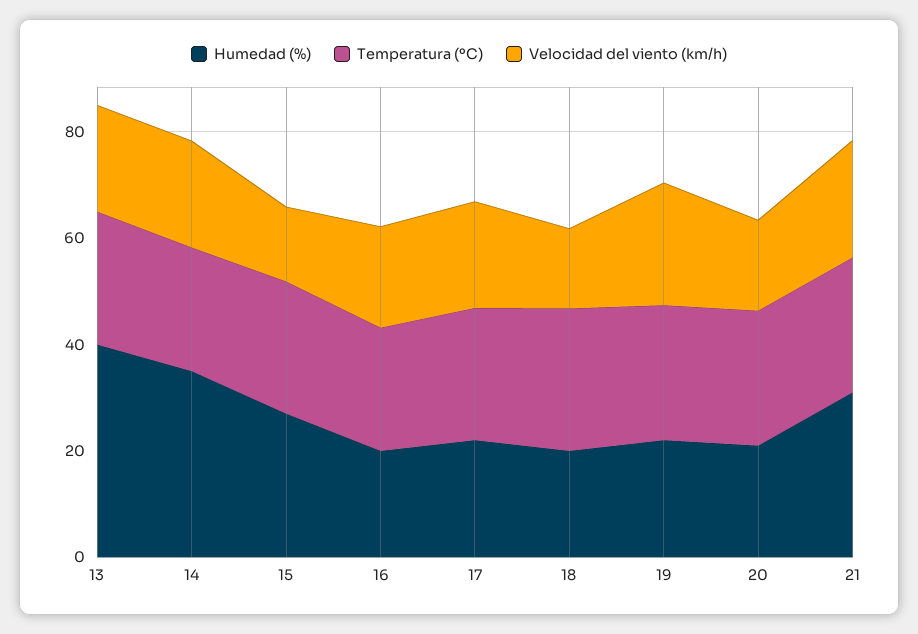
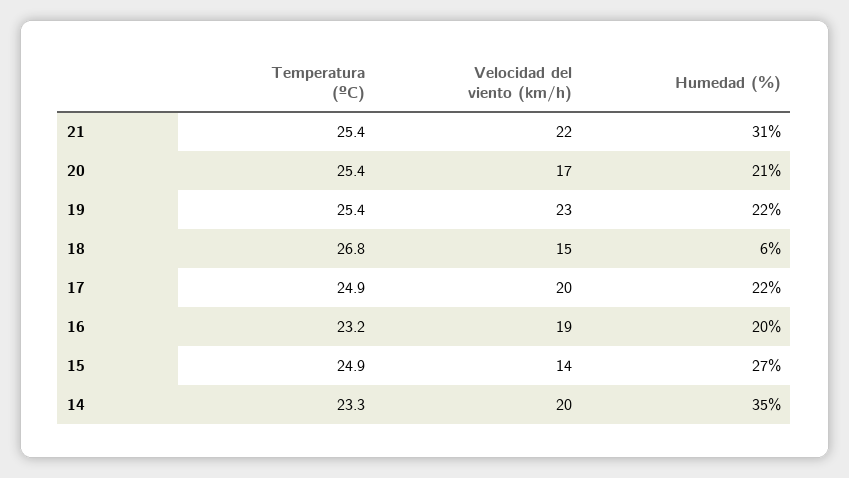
Humedad (%), 13: 40 -> none
Temperatura (ºC), 13: 25 -> none
Velocidad del viento (km/h), 13: 20 -> none
Humedad (%), 18: 20 -> 6

